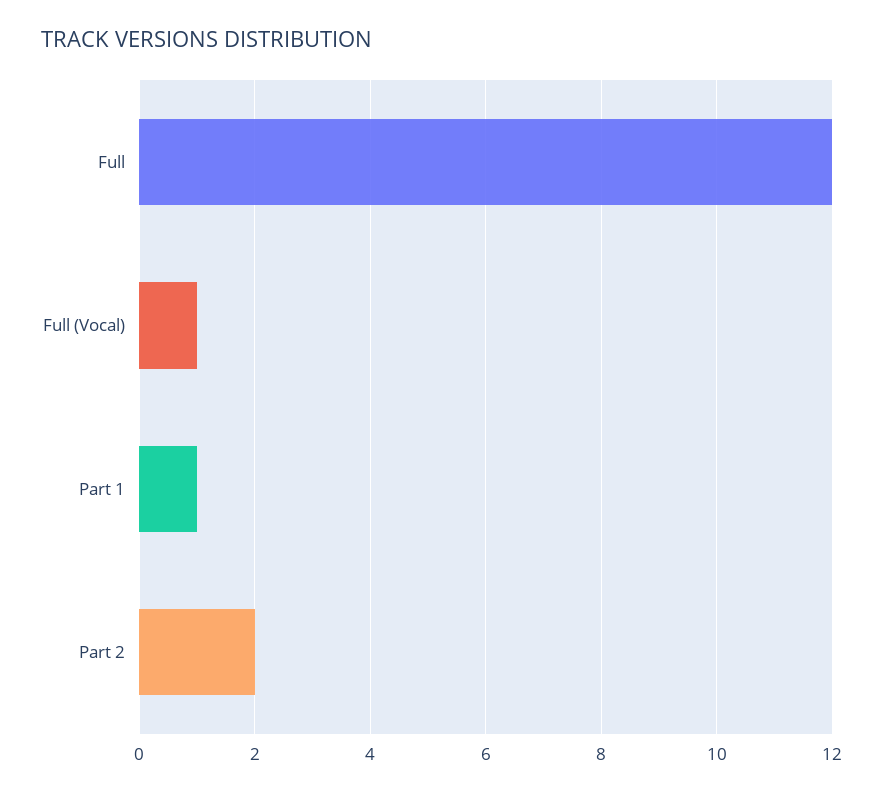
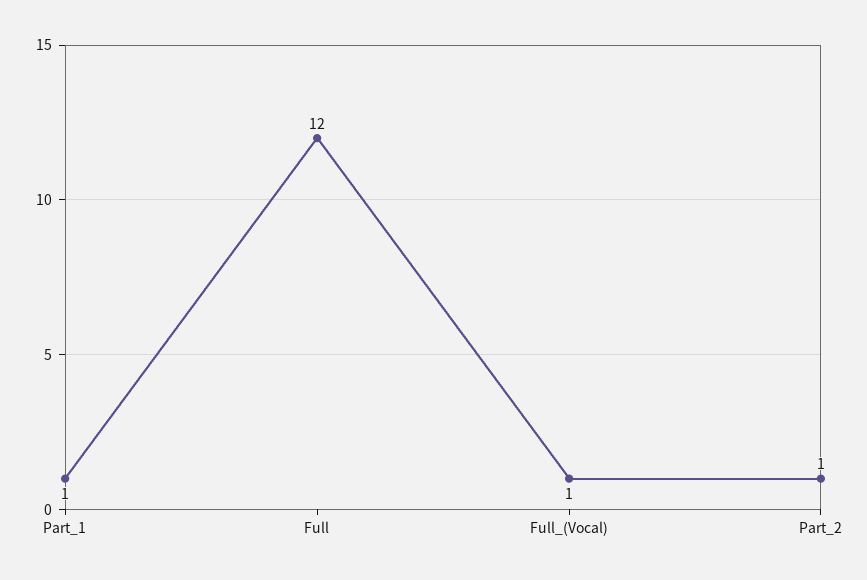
Part 2: 2 -> 1

